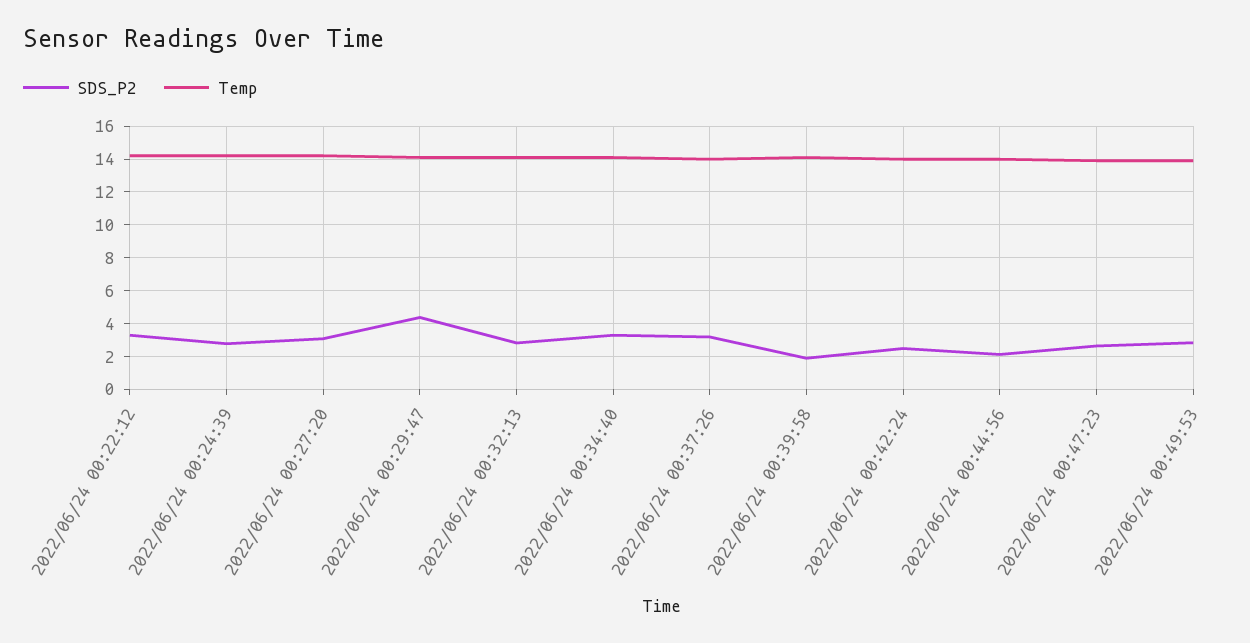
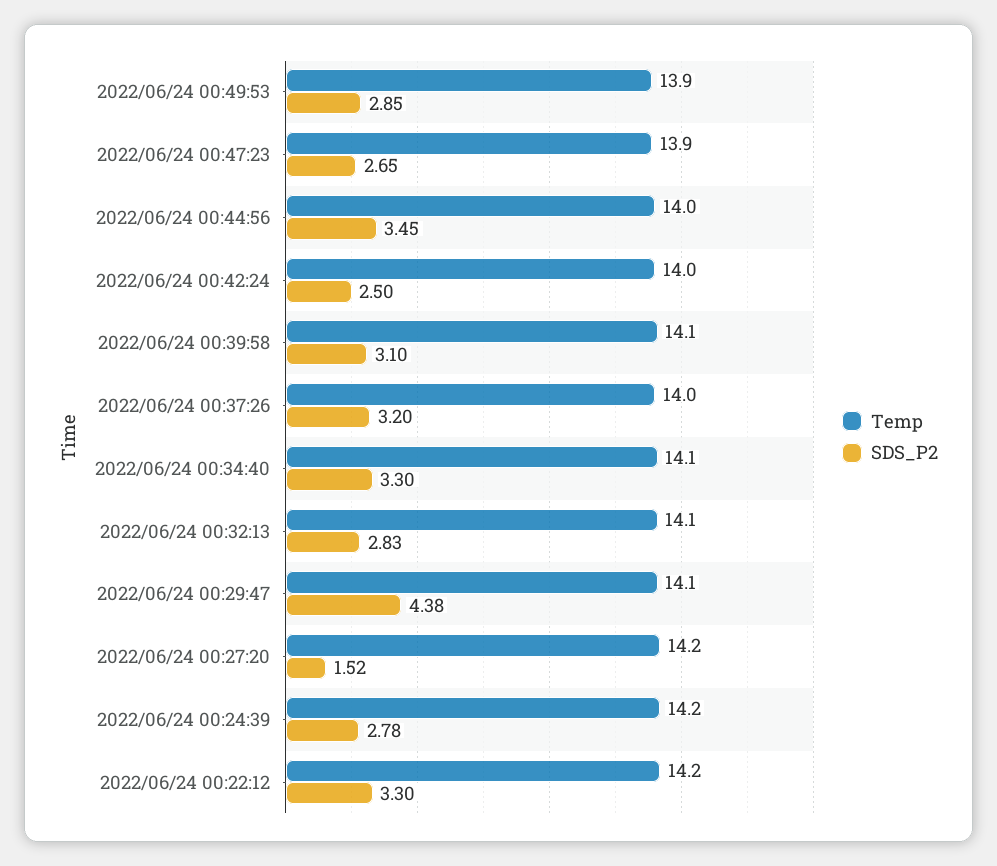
SDS_P2, 2022/06/24 00:27:20: 3 -> 1.52
SDS_P2, 2022/06/24 00:39:58: 2 -> 3.1
SDS_P2, 2022/06/24 00:44:56: 2 -> 3.45

